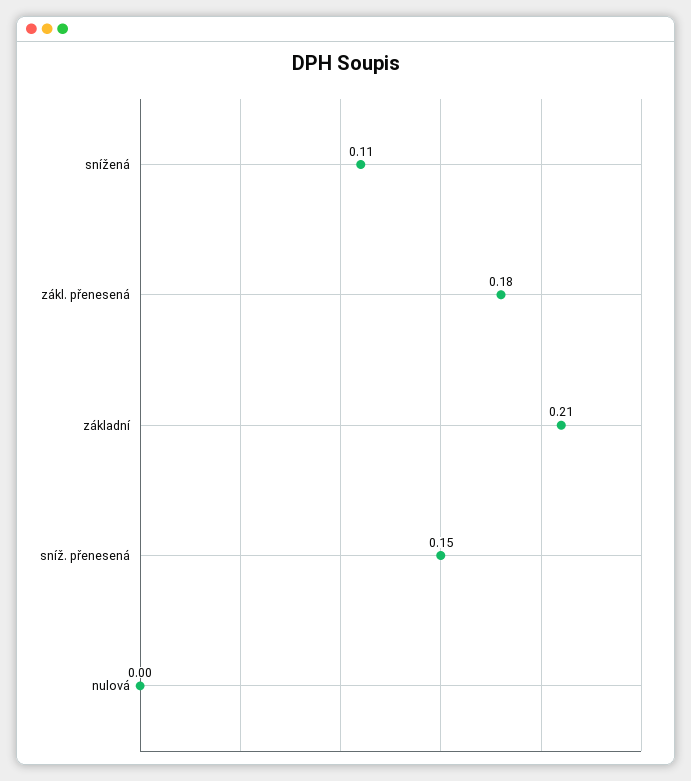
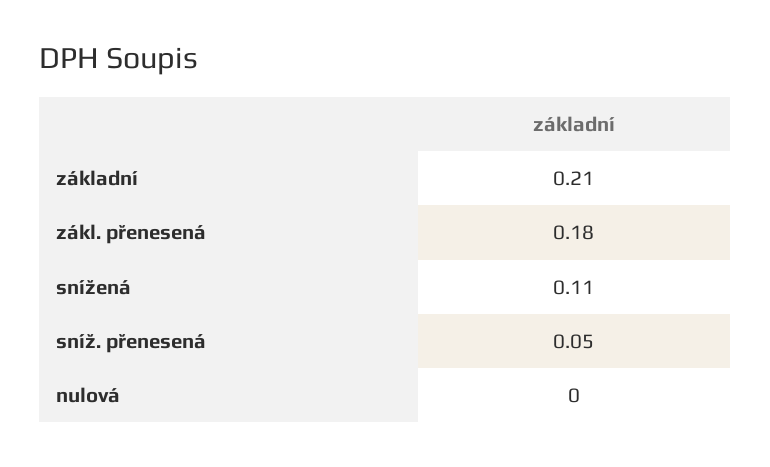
sníž. přenesená: 0.15 -> 0.05

